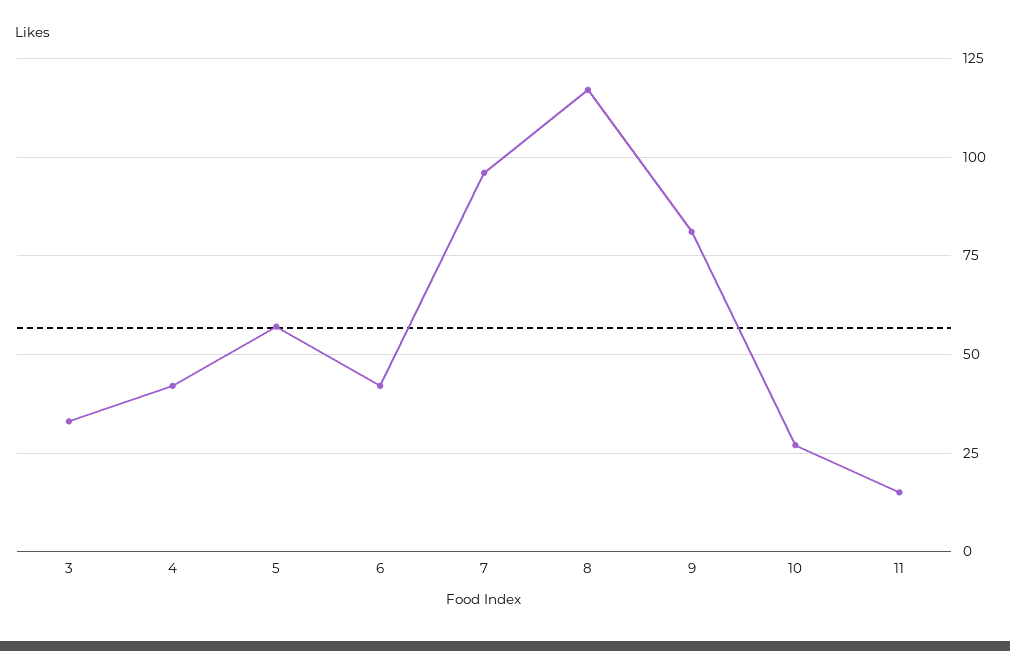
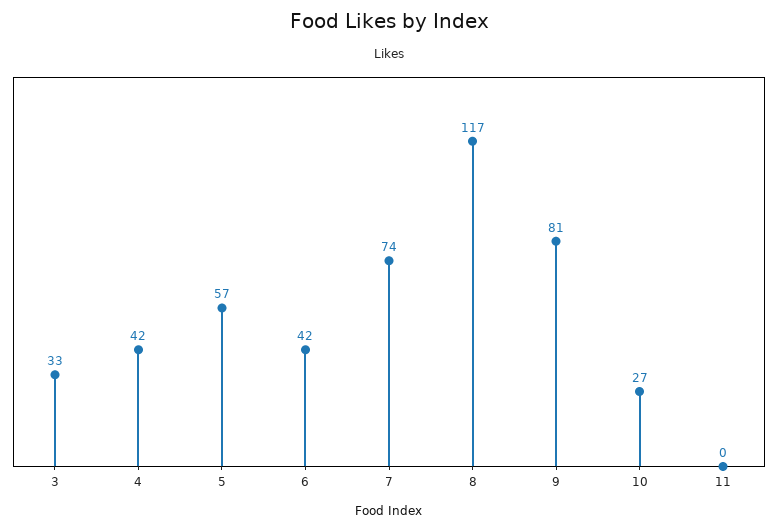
7: 95 -> 74
11: 15 -> 0

